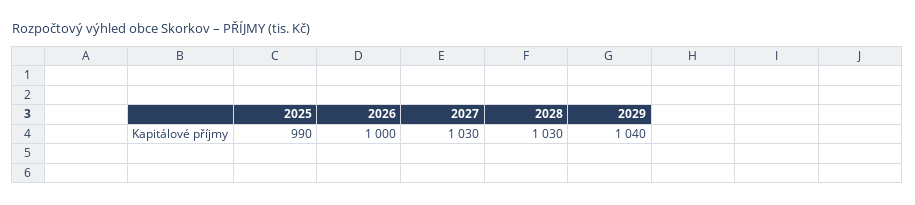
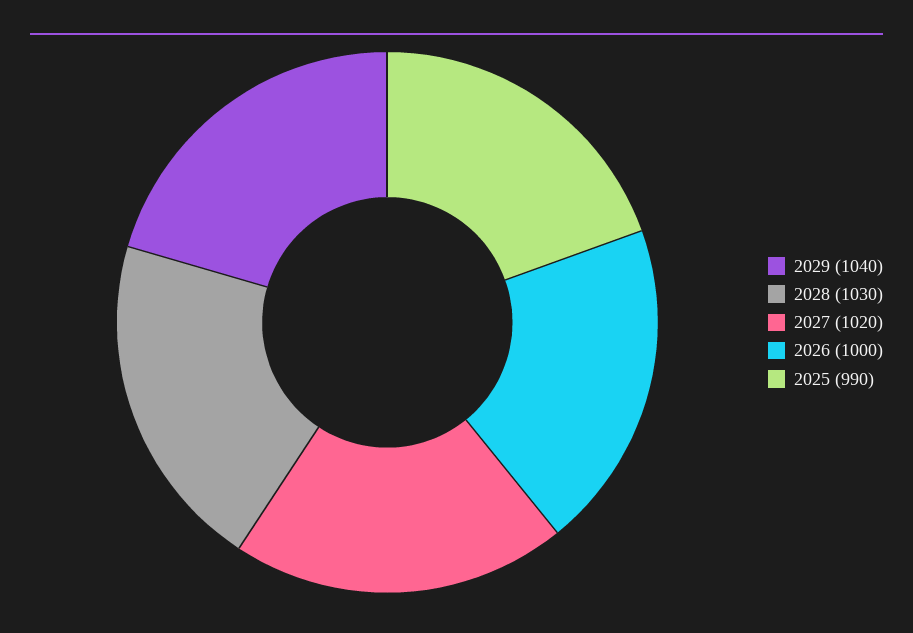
2027: 1030 -> 1020

